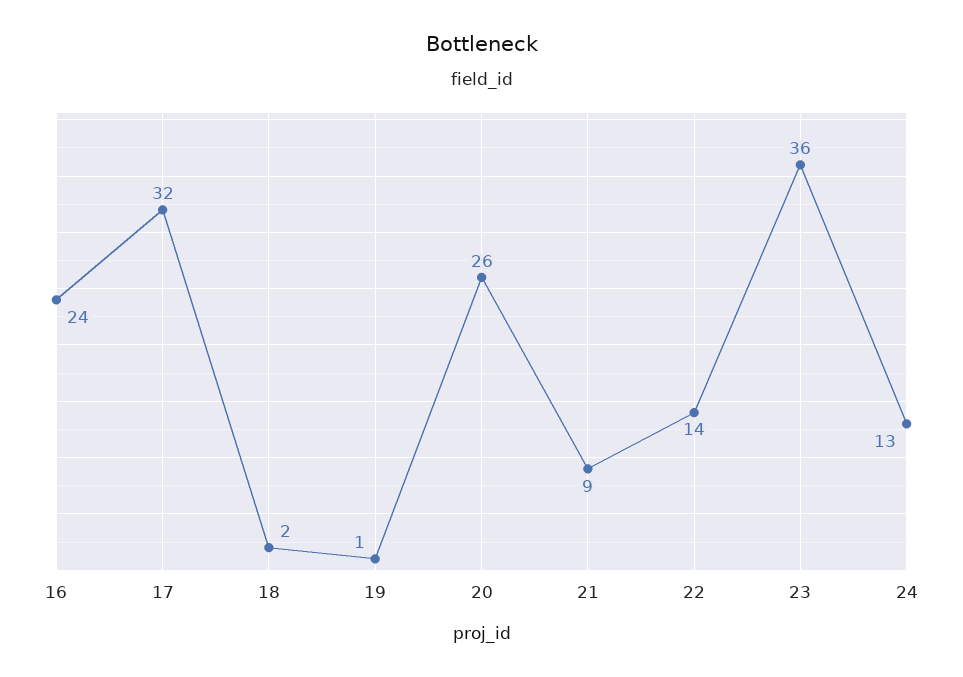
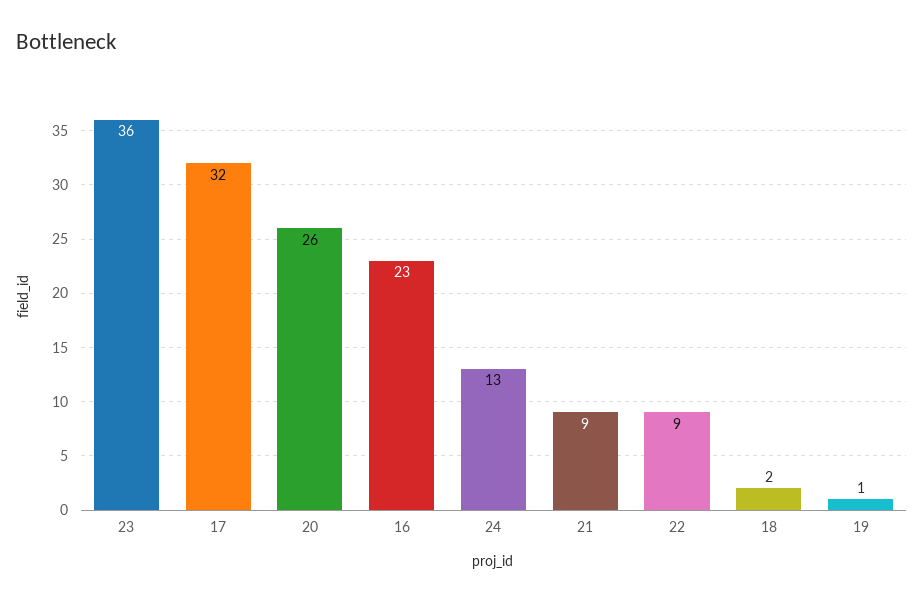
16: 24 -> 23
22: 14 -> 9

